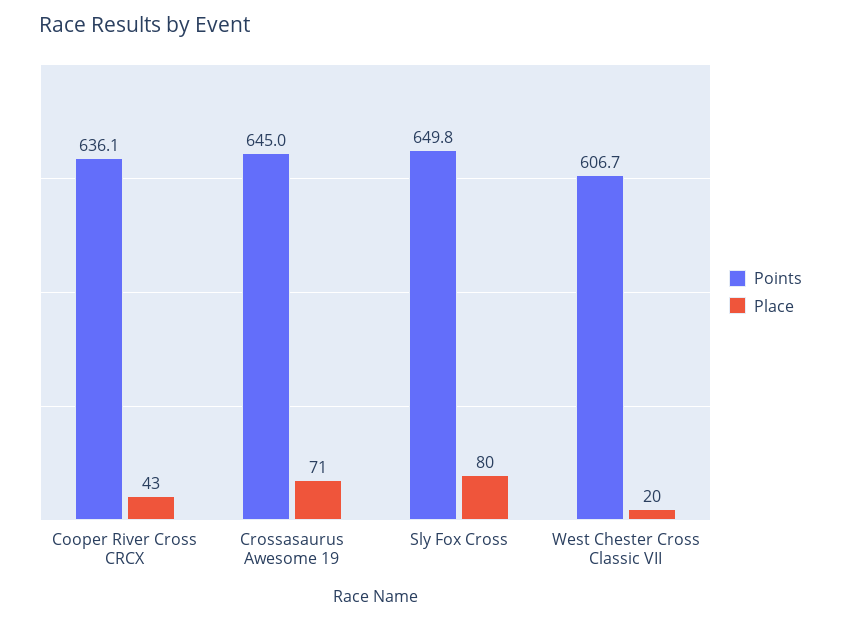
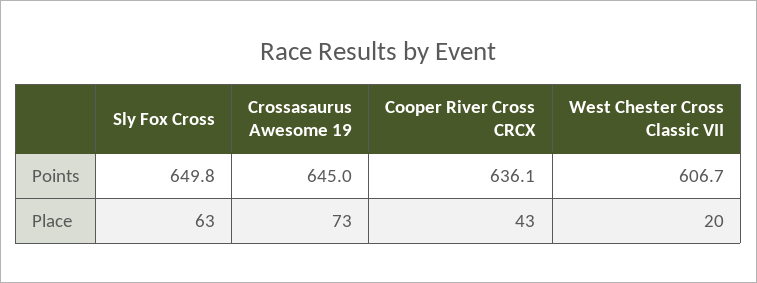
Place, Crossasaurus Awesome 19: 71 -> 73
Place, Sly Fox Cross: 80 -> 63

